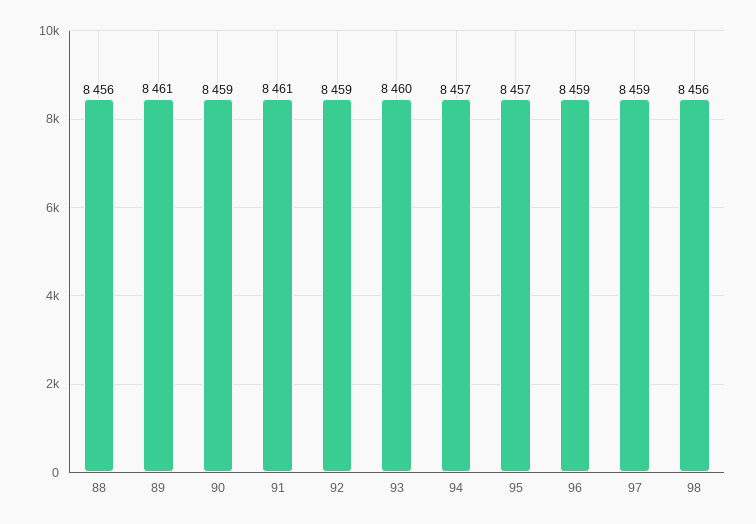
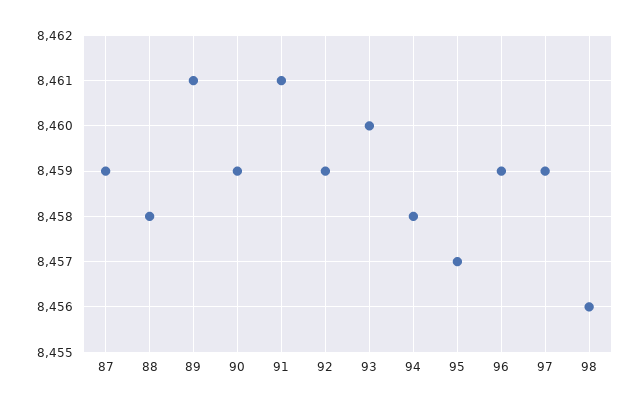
88: 8456 -> 8458
94: 8457 -> 8458
87: none -> 8459

